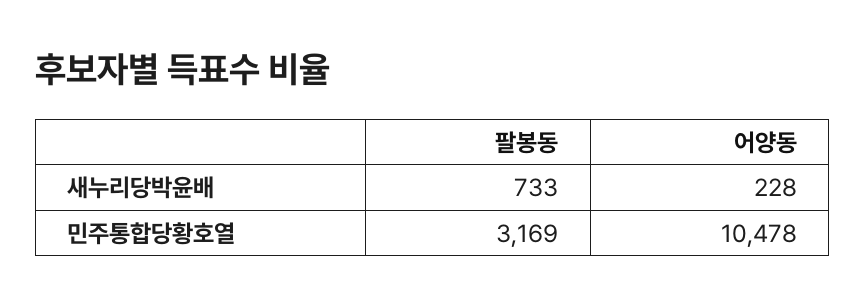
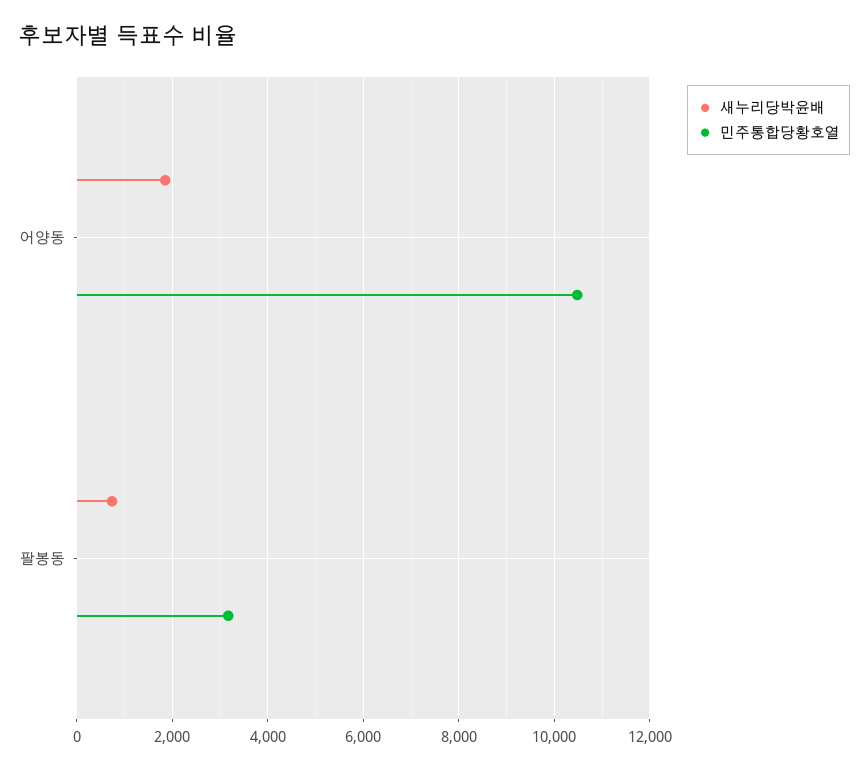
새누리당박윤배, 어양동: 228 -> 1800

